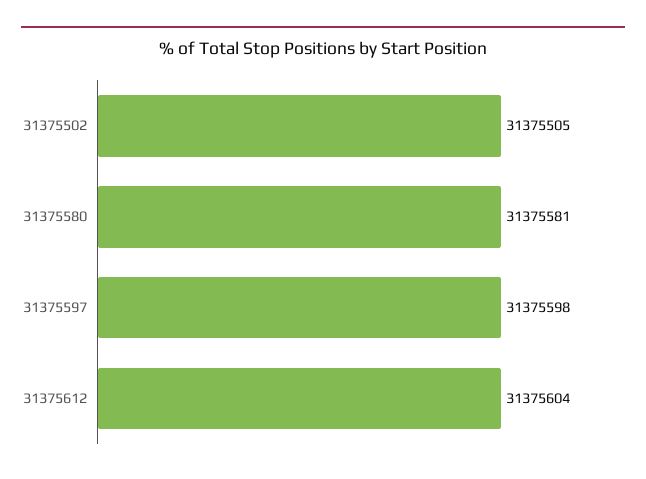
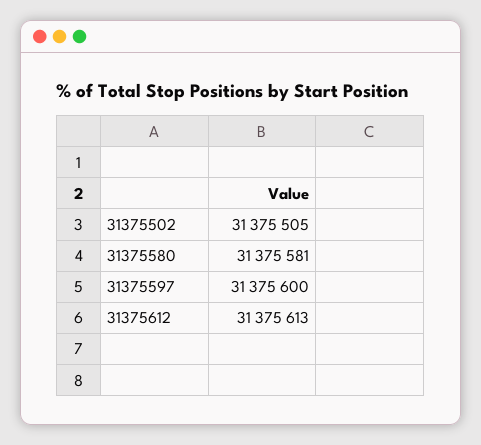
31375597: 31375598 -> 31375600
31375612: 31375604 -> 31375613

